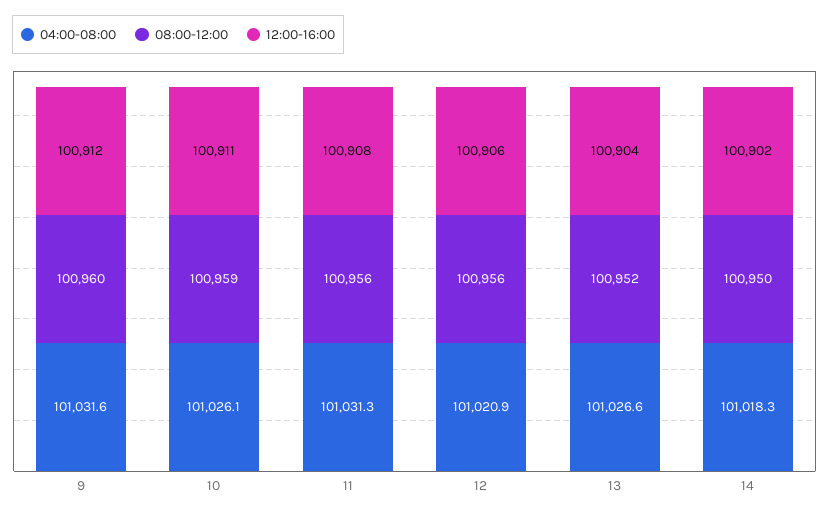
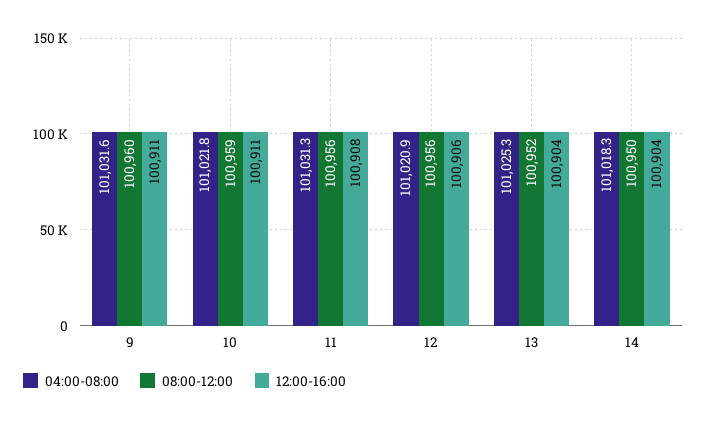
12:00-16:00, 9: 100912 -> 100911
04:00-08:00, 10: 101026.1 -> 101021.8
04:00-08:00, 13: 101026.6 -> 101025.3
12:00-16:00, 14: 100902 -> 100904

